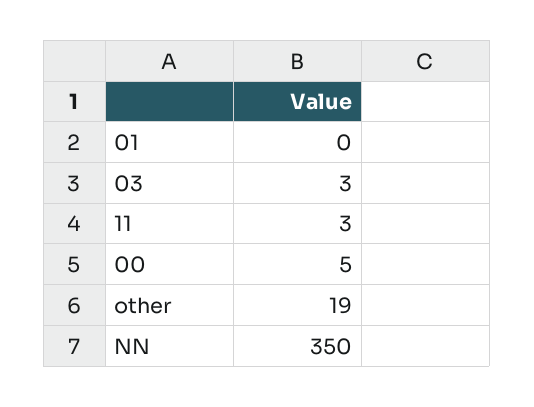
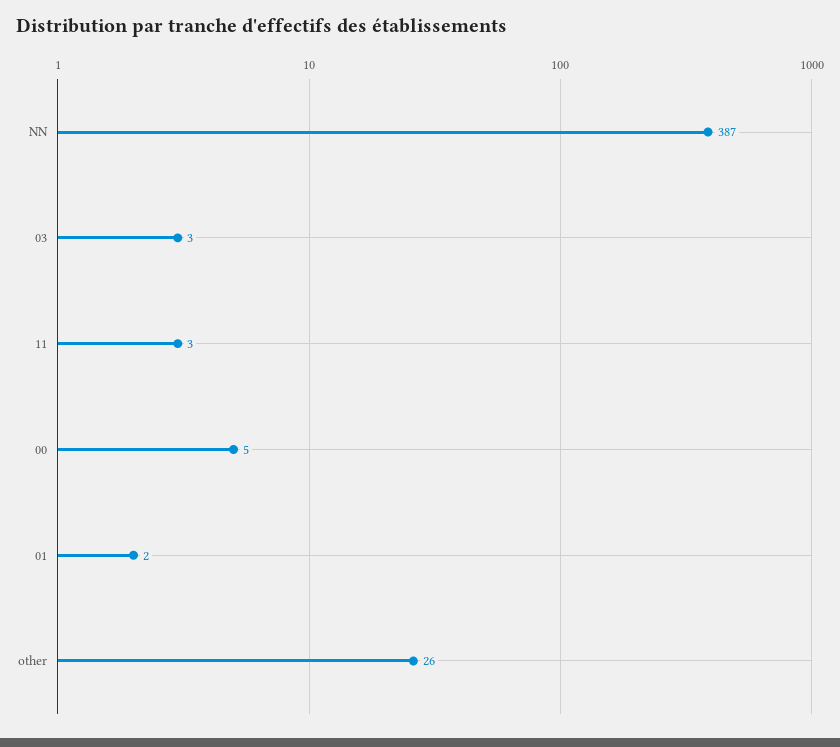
01: 0 -> 2
other: 19 -> 26
NN: 350 -> 387

